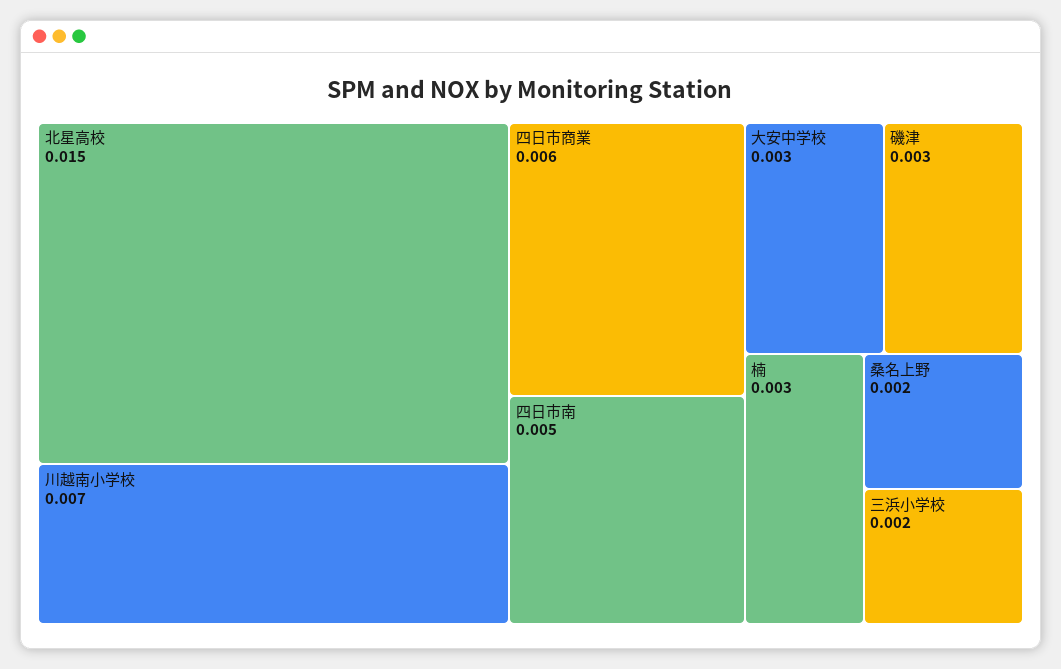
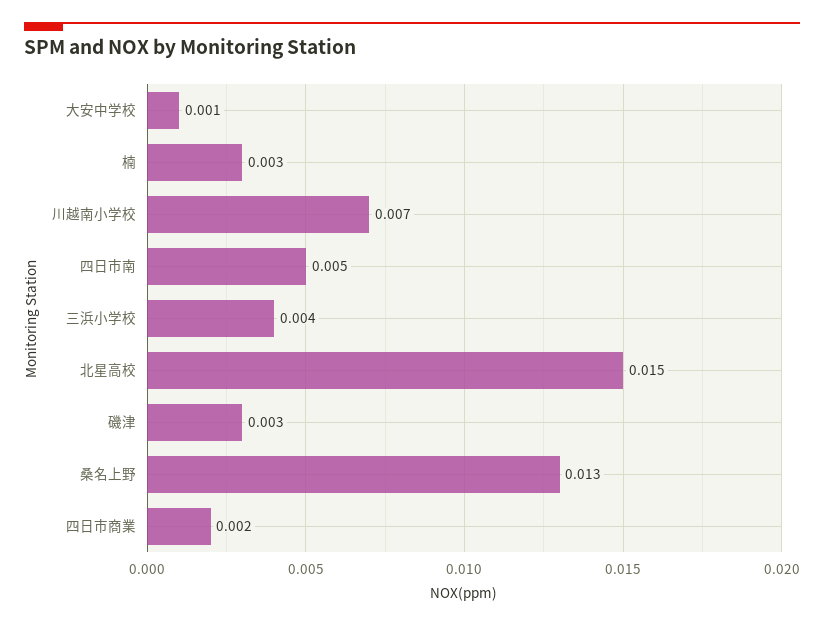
四日市商業: 0.006 -> 0.002
大安中学校: 0.003 -> 0.001
桑名上野: 0.002 -> 0.013
三浜小学校: 0.002 -> 0.004

